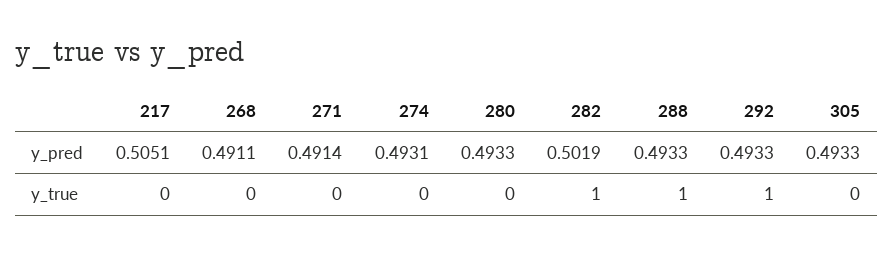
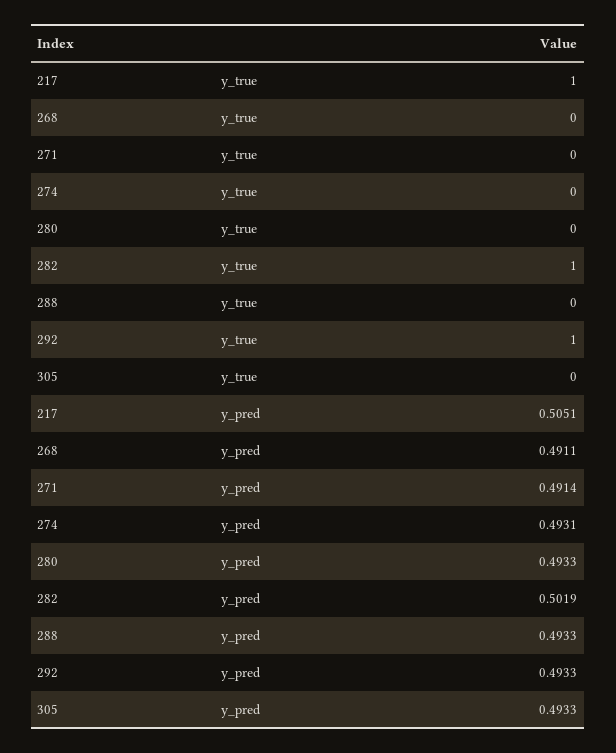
217, y_true: 0 -> 1
288, y_true: 1 -> 0

